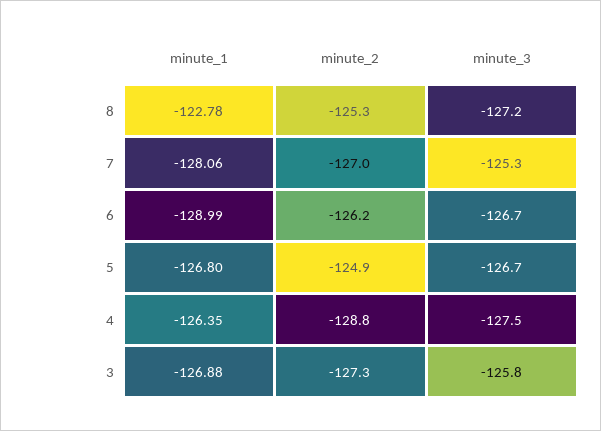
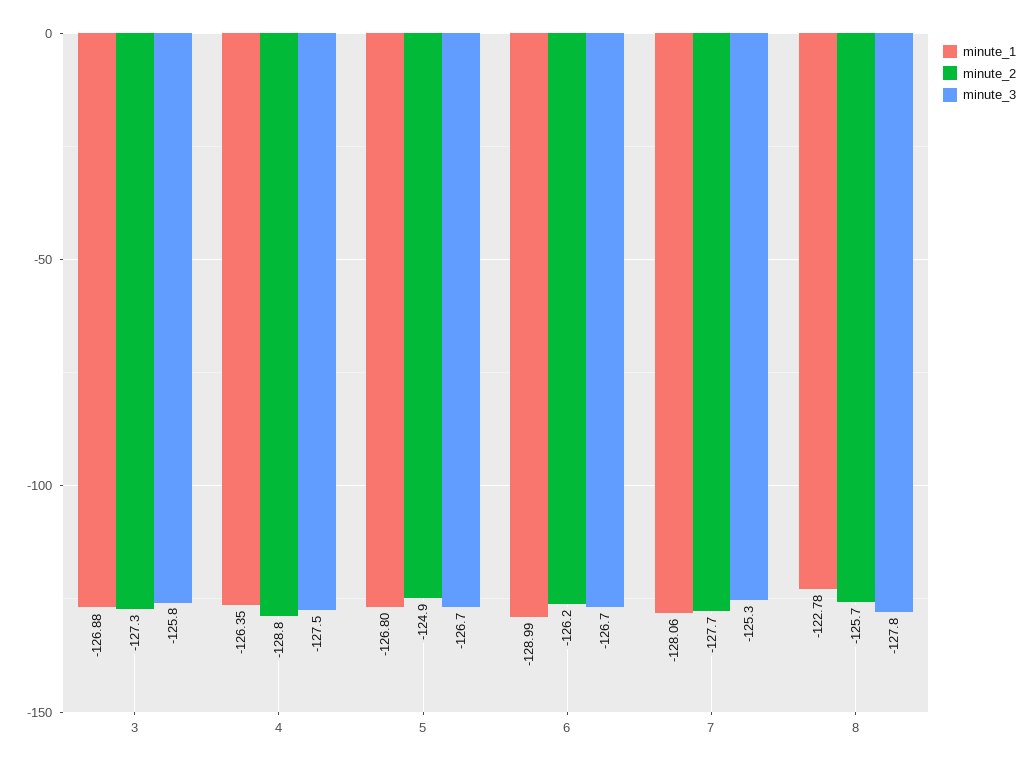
minute_2, 8: -125.3 -> -125.7
minute_3, 8: -127.2 -> -127.8
minute_2, 7: -127 -> -127.7

